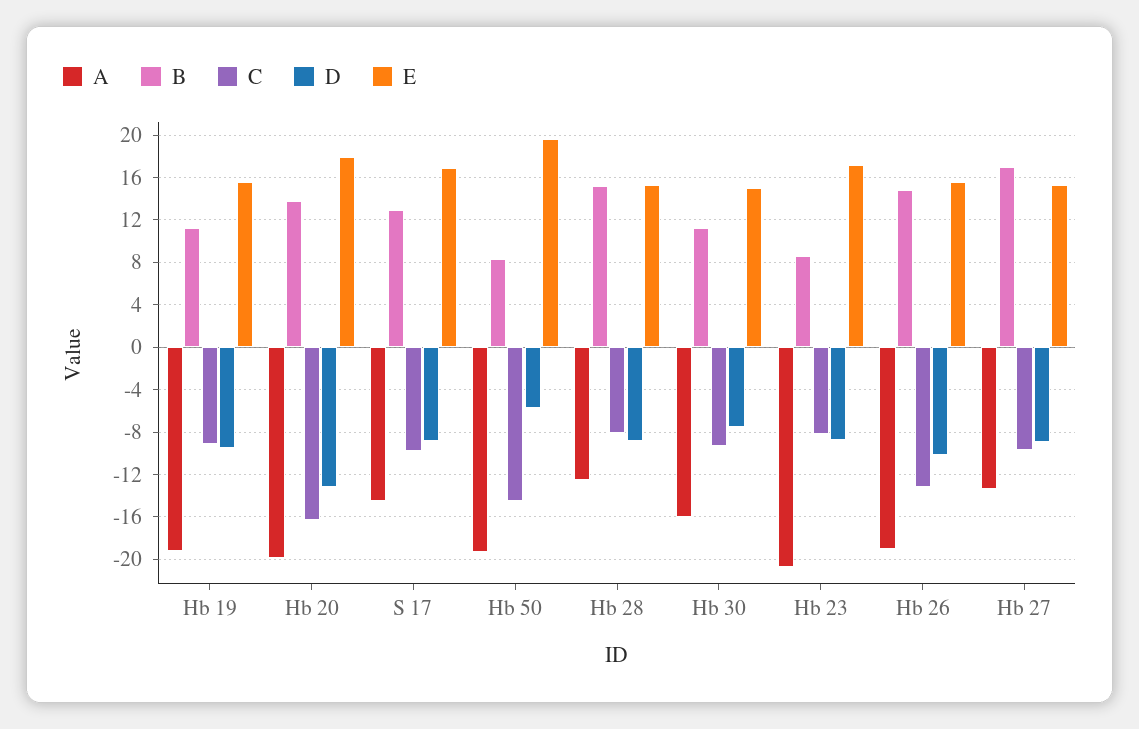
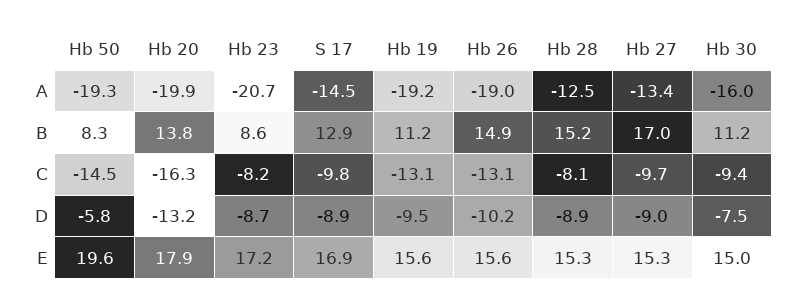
C, Hb 19: -9 -> -13.1

